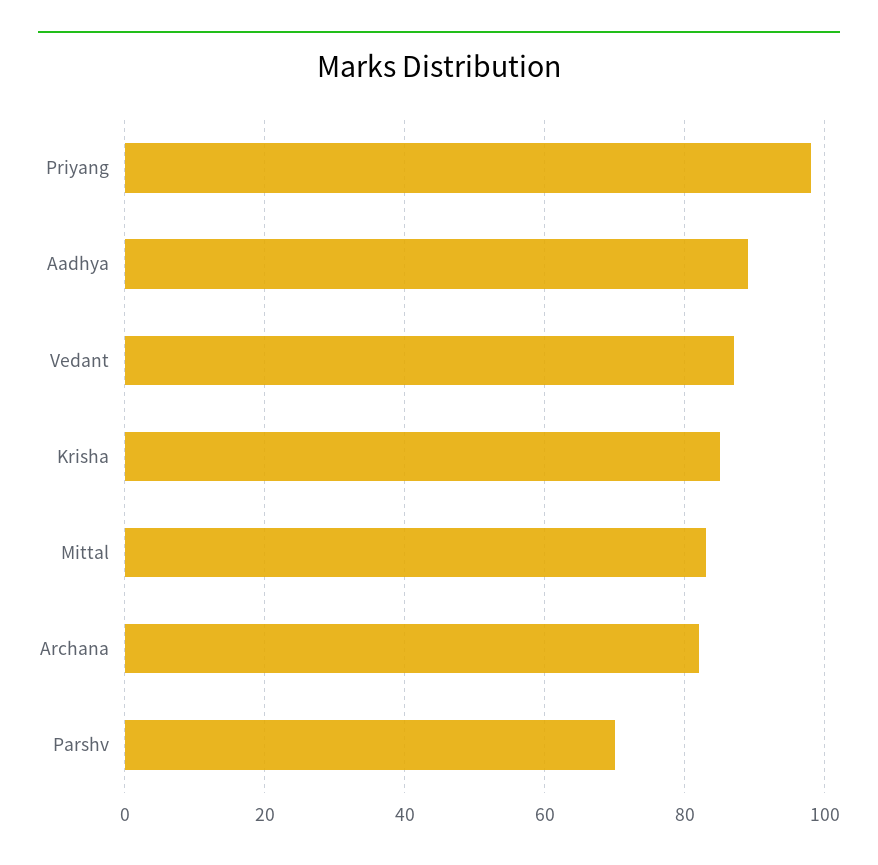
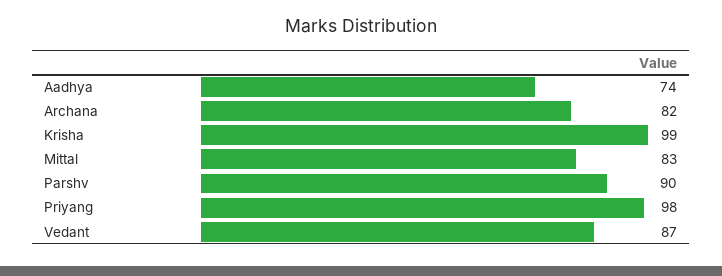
Aadhya: 90 -> 74
Krisha: 85 -> 99
Parshv: 70 -> 90

